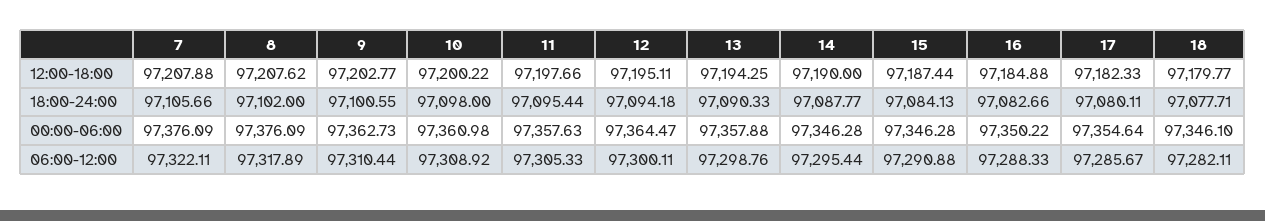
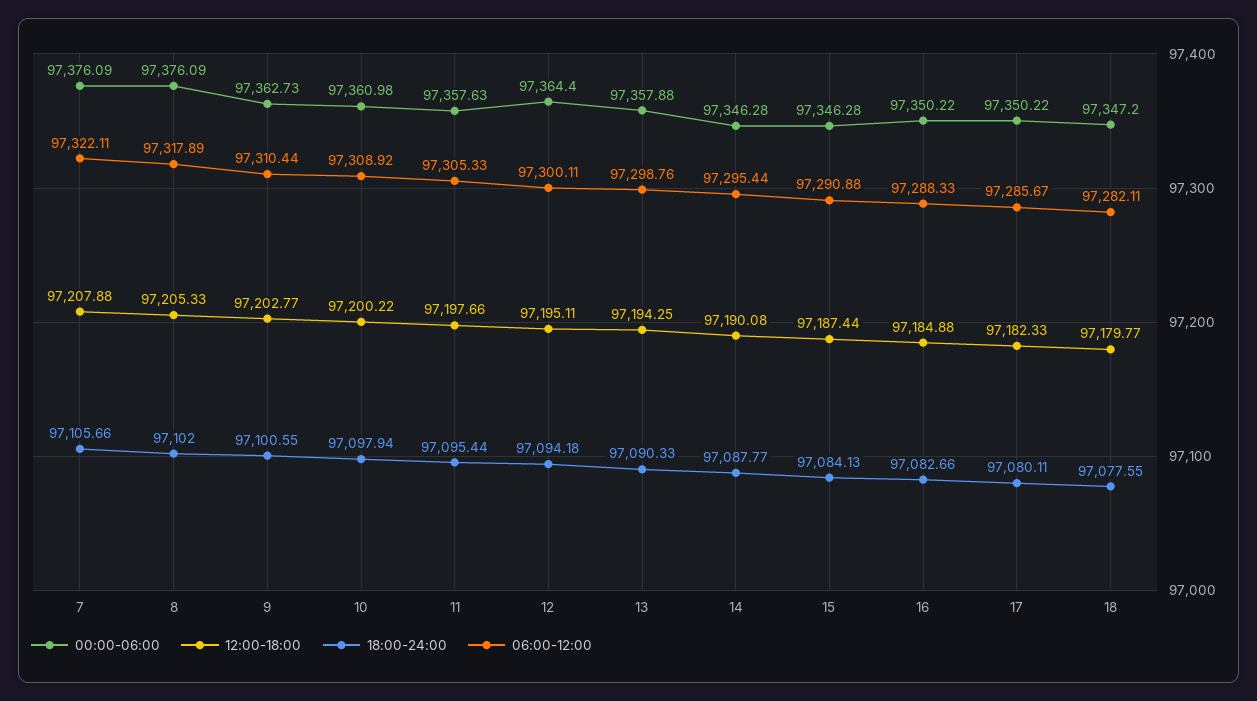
12:00-18:00, 8: 97207.62 -> 97205.33
12:00-18:00, 14: 97190 -> 97190.08
18:00-24:00, 10: 97098 -> 97097.94
18:00-24:00, 18: 97077.71 -> 97077.55
00:00-06:00, 12: 97364.47 -> 97364.4
00:00-06:00, 17: 97354.64 -> 97350.22
00:00-06:00, 18: 97346.1 -> 97347.2

